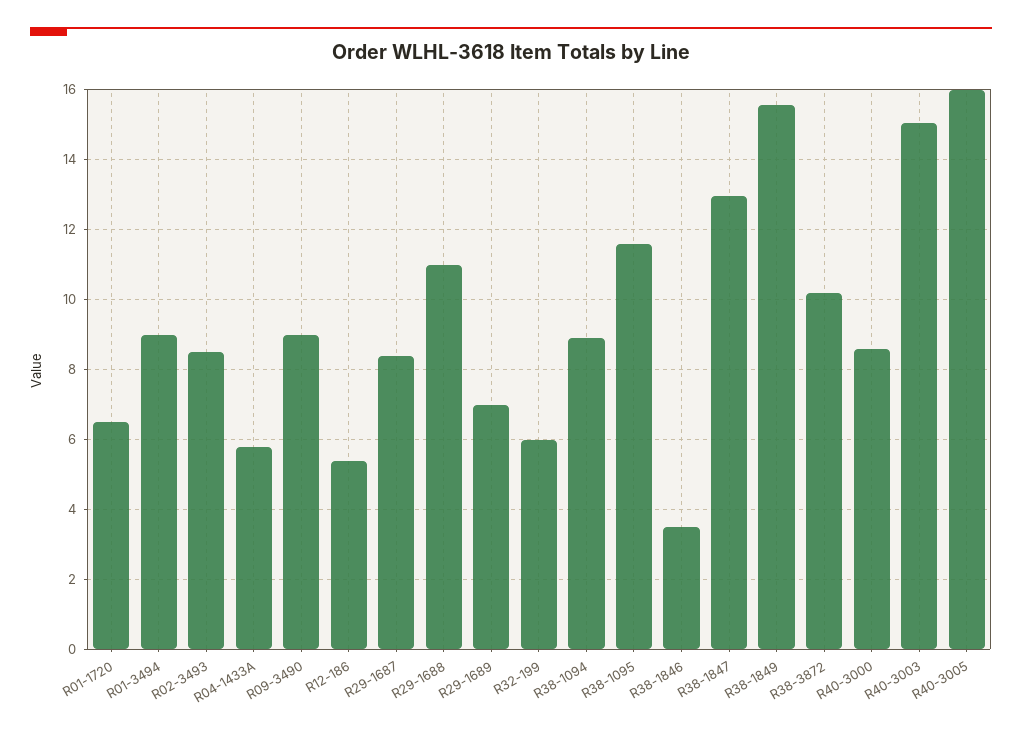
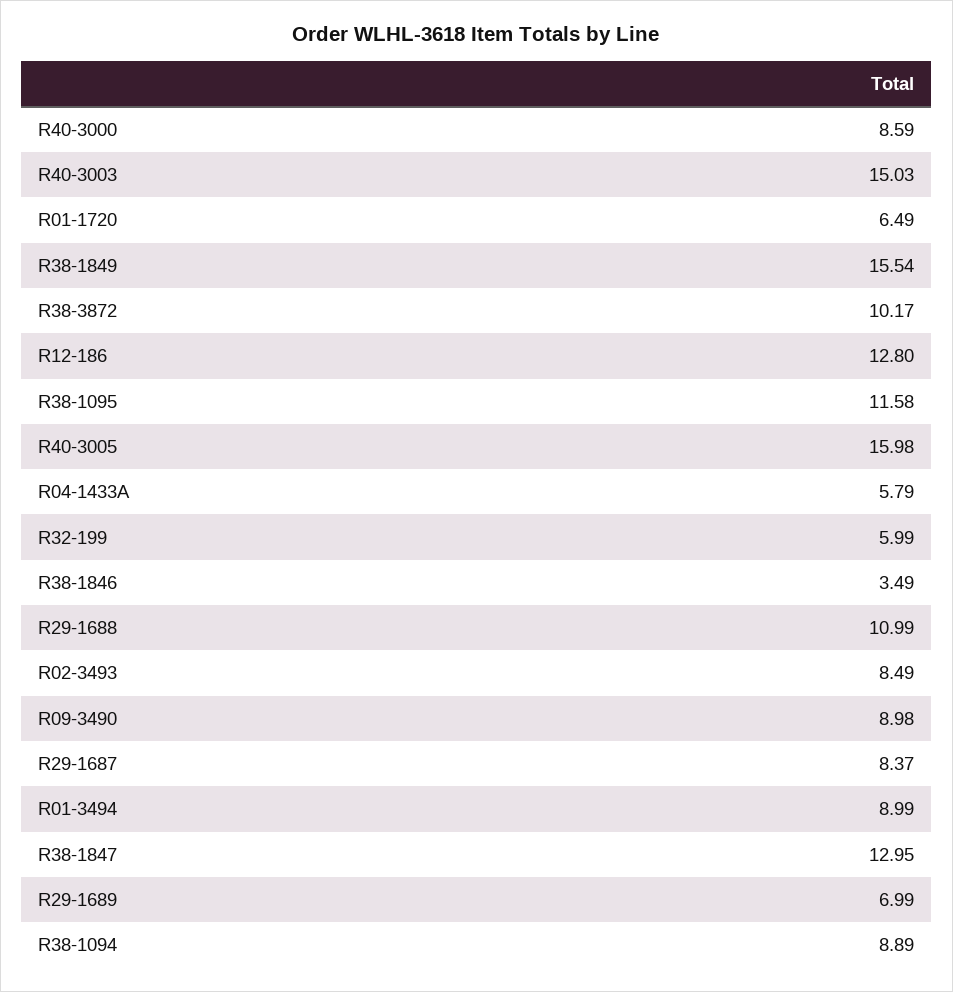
R12-186: 5.4 -> 12.8

